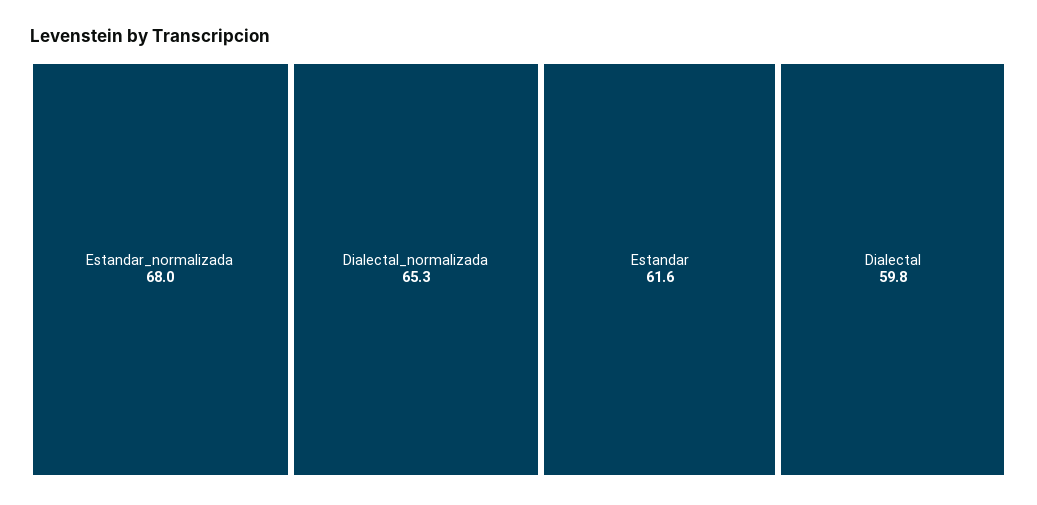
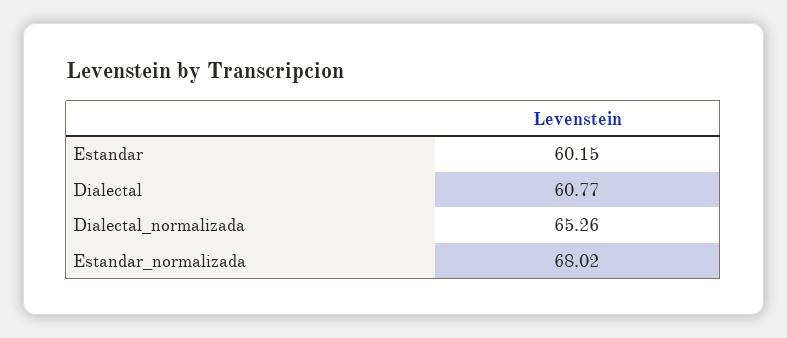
Estandar: 61.6 -> 60.15
Dialectal: 59.8 -> 60.77

